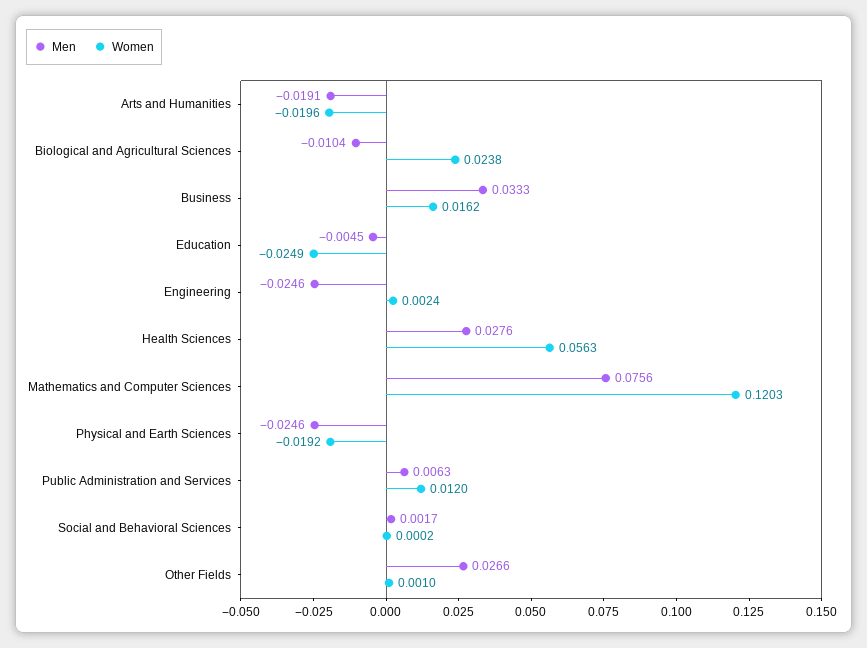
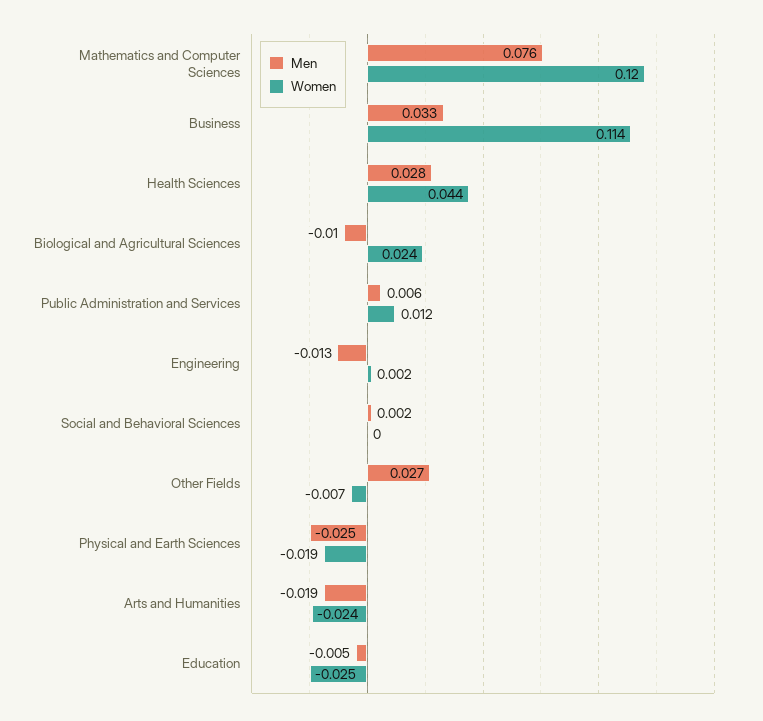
Women, Arts and Humanities: -0.0196 -> -0.024
Women, Business: 0.0162 -> 0.114
Men, Engineering: -0.0246 -> -0.013
Women, Health Sciences: 0.0563 -> 0.044
Women, Other Fields: 0.001 -> -0.007

